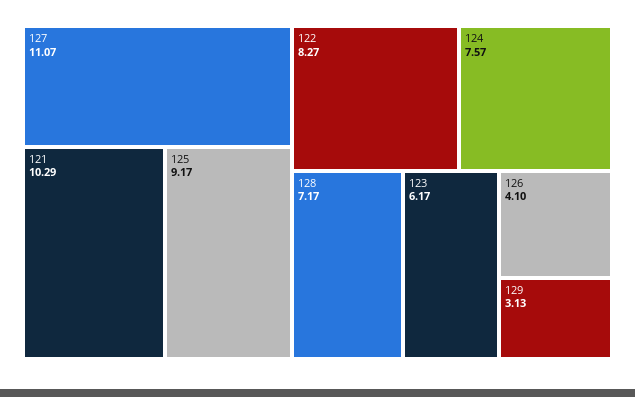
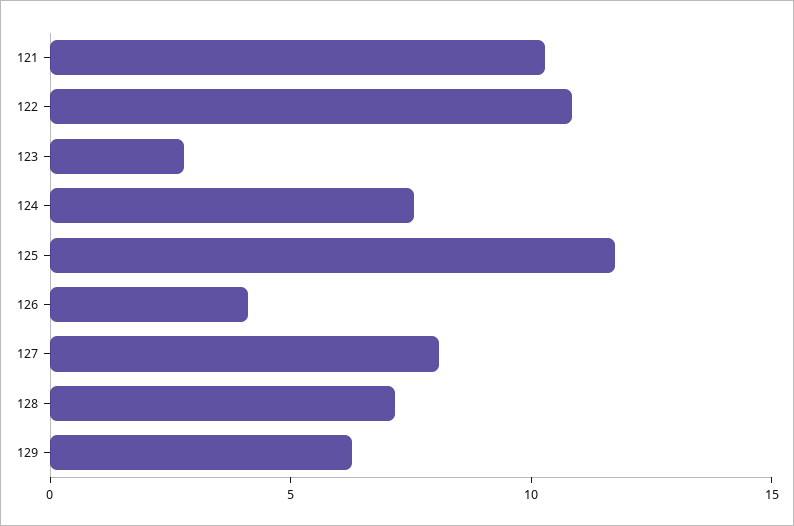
127: 11.07 -> 8
125: 9.17 -> 12
122: 8.27 -> 11
123: 6.17 -> 3
129: 3.13 -> 6

